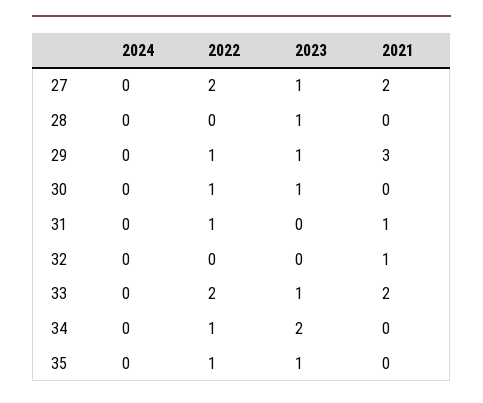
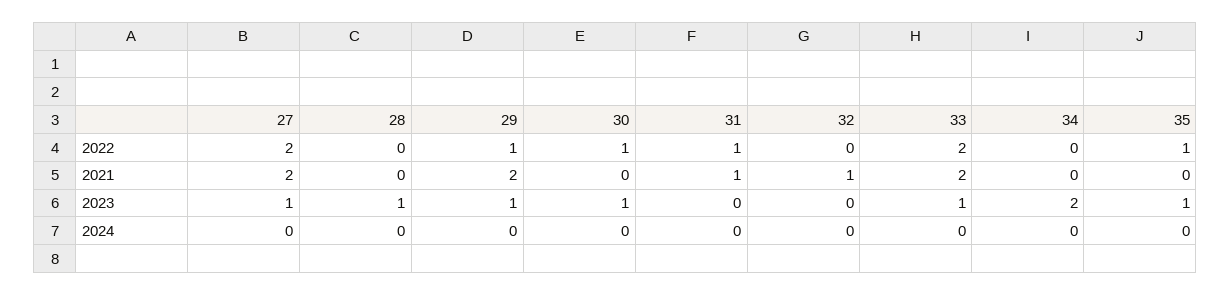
2021, 29: 3 -> 2
2022, 34: 1 -> 0

